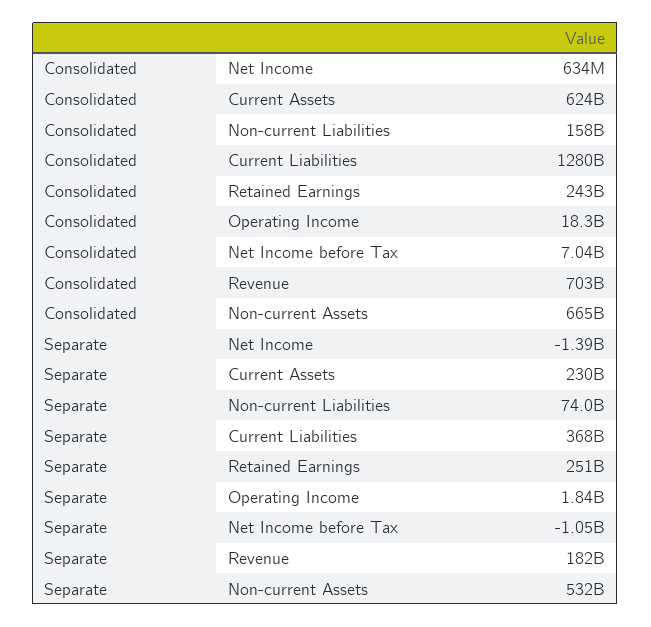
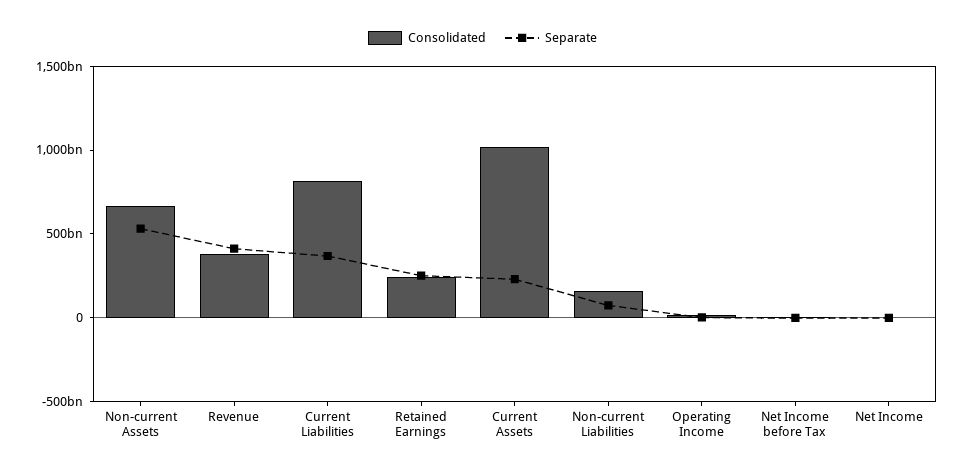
Consolidated, Current Assets: 624000000000 -> 1000000000000
Consolidated, Current Liabilities: 1280000000000 -> 800000000000
Consolidated, Revenue: 703000000000 -> 400000000000
Separate, Revenue: 182000000000 -> 400000000000

